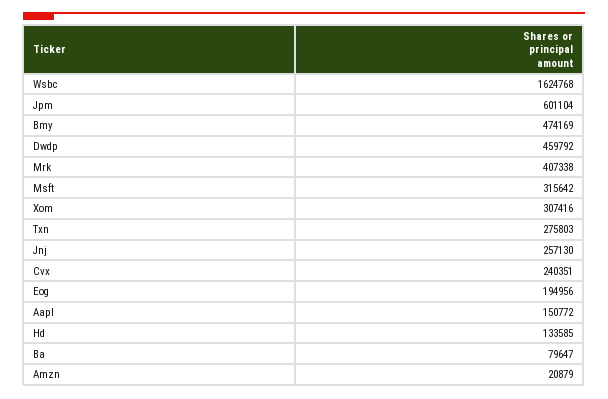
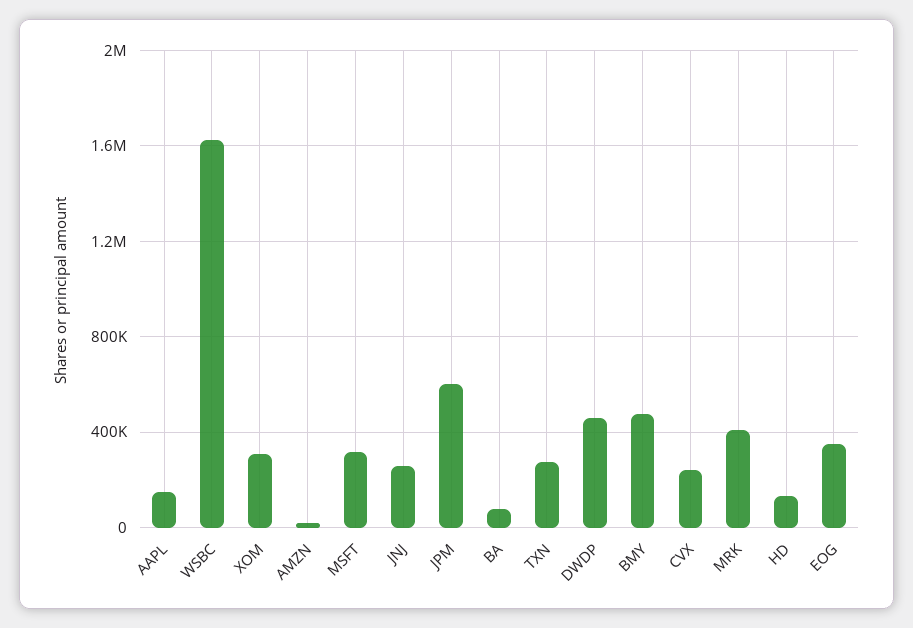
Eog: 194956 -> 350000

